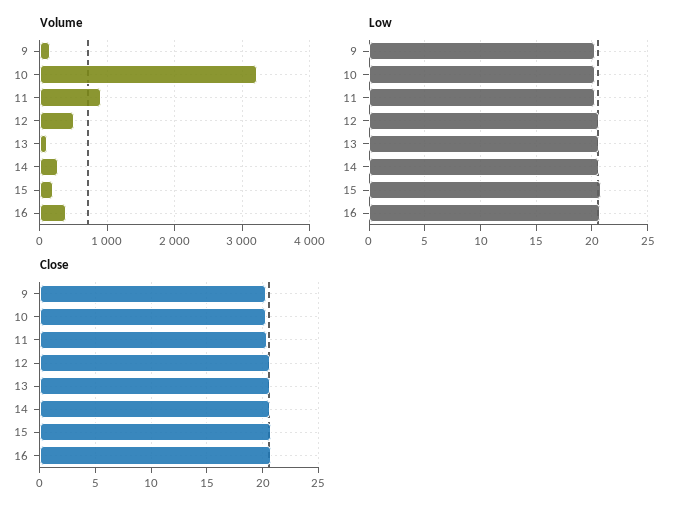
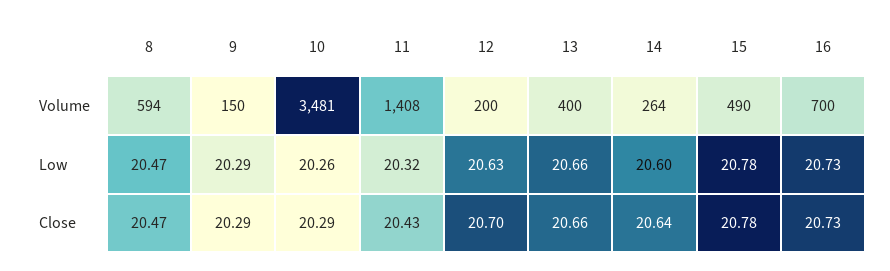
Volume, 10: 3200 -> 3481
Volume, 11: 900 -> 1408
Volume, 12: 500 -> 200
Volume, 13: 100 -> 400
Volume, 15: 200 -> 490
Volume, 16: 400 -> 700
Volume, 8: none -> 594
Low, 8: none -> 20.47
Close, 8: none -> 20.47

